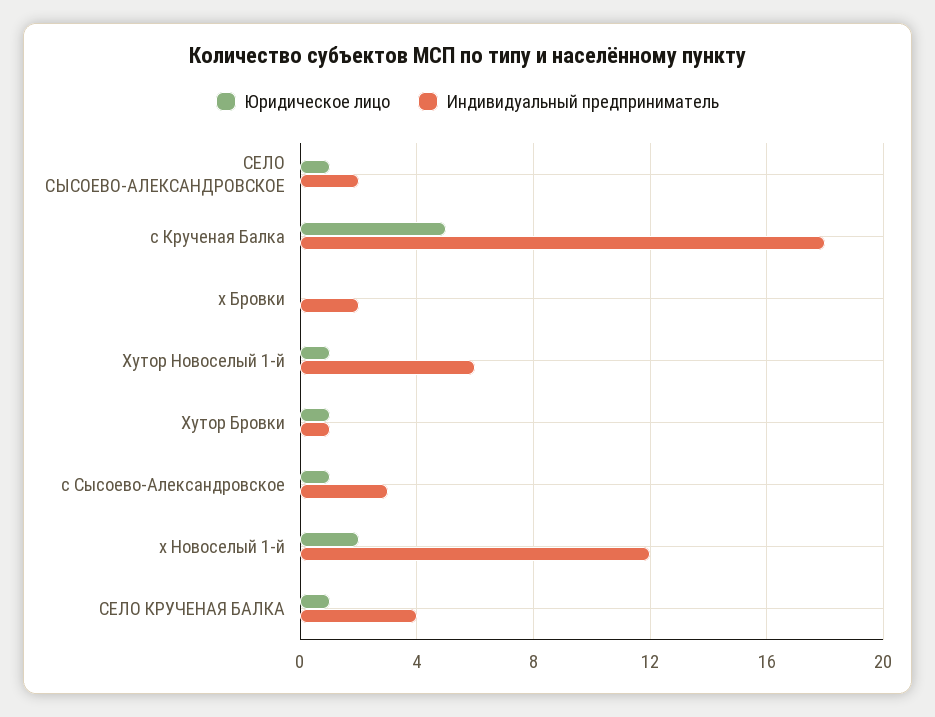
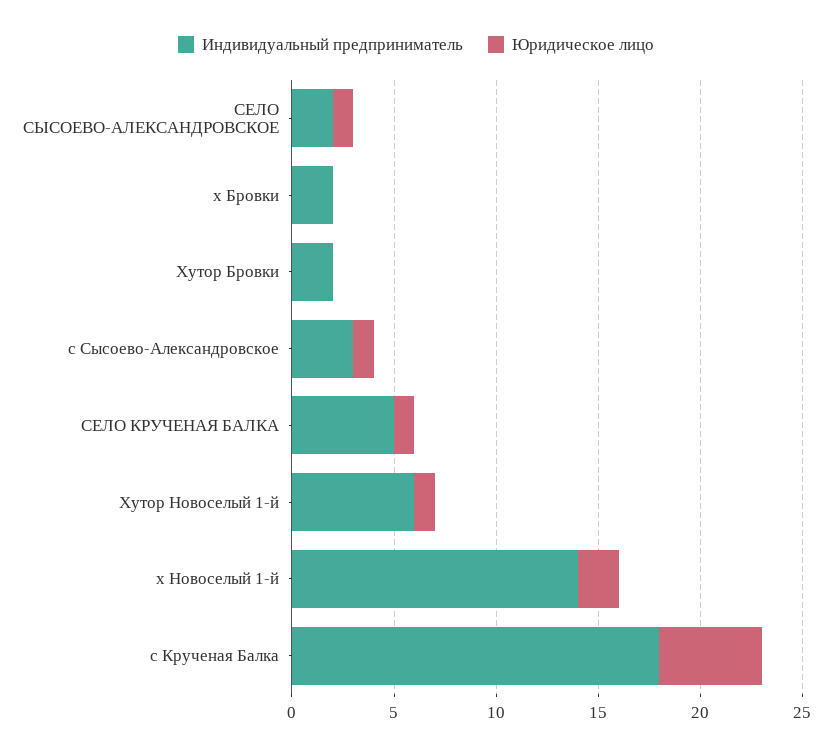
Юридическое лицо, Хутор Бровки: 1 -> 0
Индивидуальный предприниматель, Хутор Бровки: 1 -> 2
Индивидуальный предприниматель, х Новоселый 1-й: 12 -> 14
Индивидуальный предприниматель, СЕЛО КРУЧЕНАЯ БАЛКА: 4 -> 5

